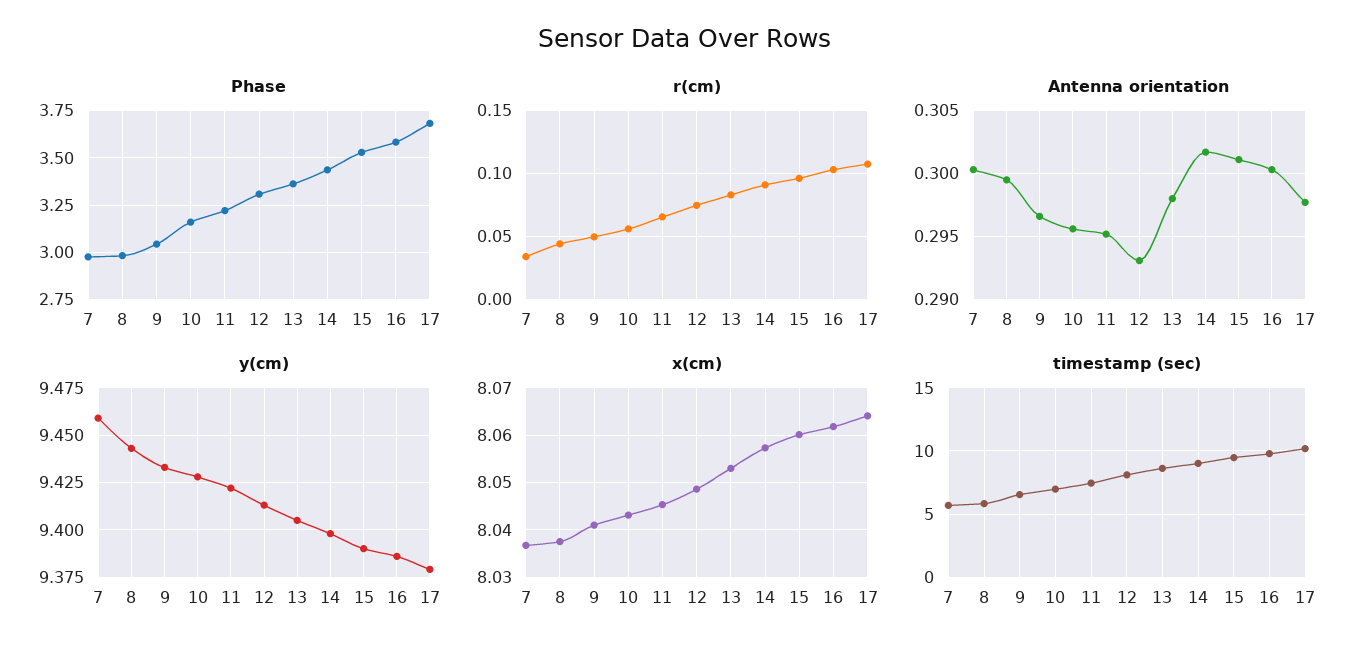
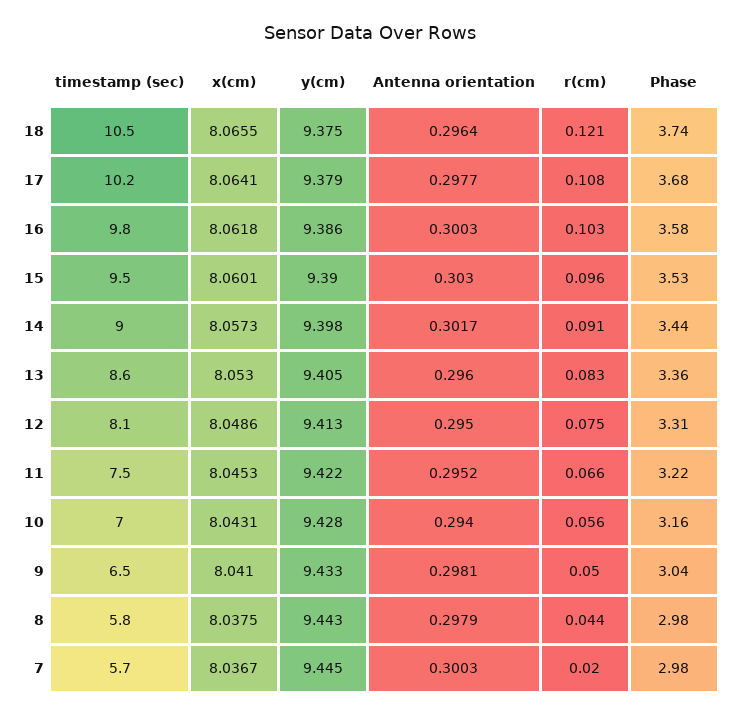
r(cm), 7: 0.035 -> 0.02
Antenna orientation, 8: 0.2995 -> 0.2979
Antenna orientation, 9: 0.2965 -> 0.2981
Antenna orientation, 10: 0.2955 -> 0.294
Antenna orientation, 12: 0.293 -> 0.295
Antenna orientation, 13: 0.298 -> 0.296
Antenna orientation, 15: 0.301 -> 0.303
y(cm), 7: 9.46 -> 9.445
timestamp (sec), 18: none -> 10.5
x(cm), 18: none -> 8.0655
y(cm), 18: none -> 9.375
Antenna orientation, 18: none -> 0.2964
r(cm), 18: none -> 0.121
Phase, 18: none -> 3.74

